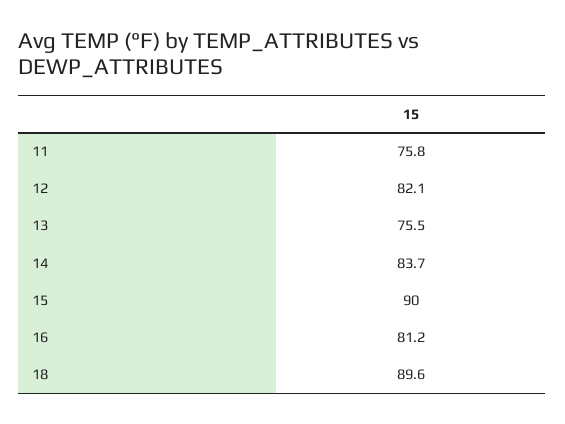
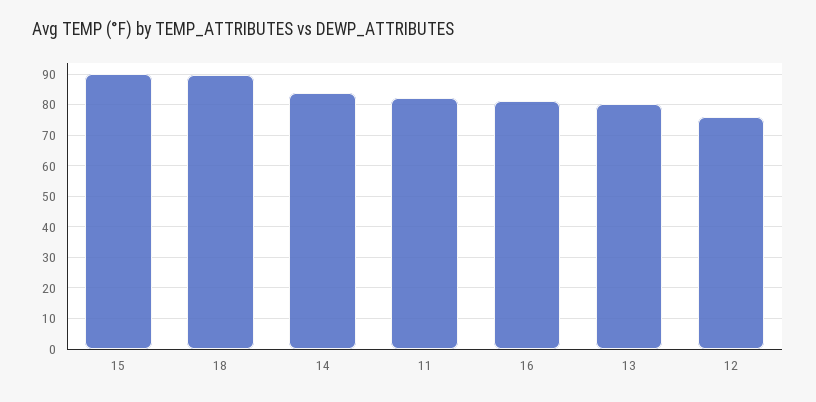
11: 75.8 -> 82
12: 82.1 -> 76
13: 75.5 -> 80

